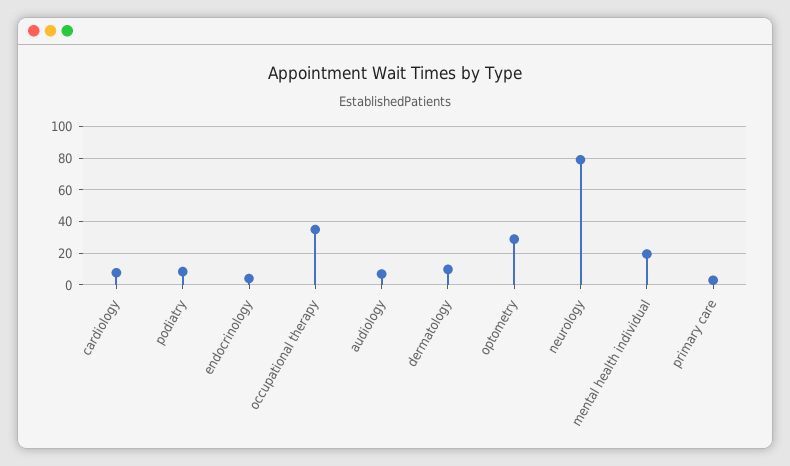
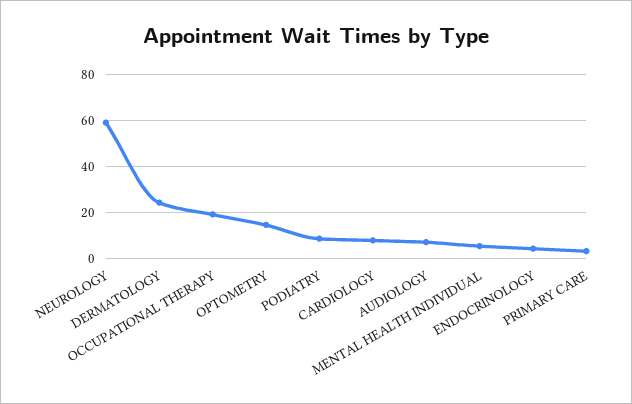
occupational therapy: 35 -> 20
dermatology: 10 -> 25
optometry: 30 -> 15
neurology: 80 -> 60
mental health individual: 20 -> 5

